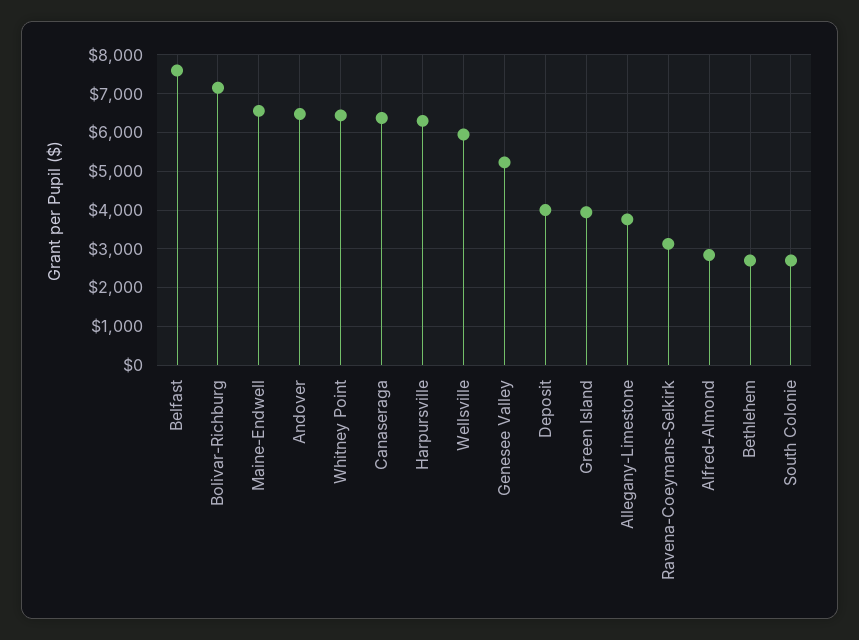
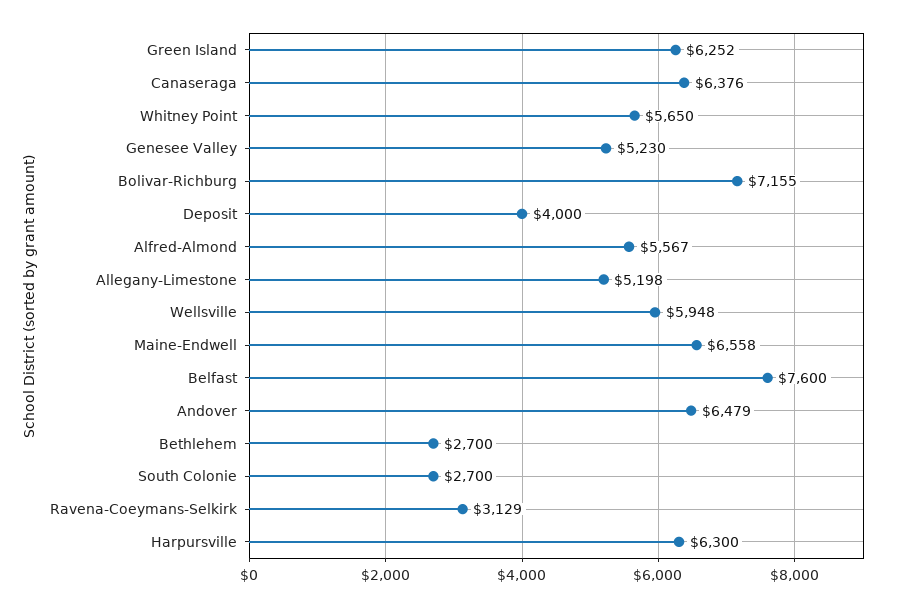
Whitney Point: 6400 -> 5650
Green Island: 4000 -> 6252
Allegany-Limestone: 3800 -> 5198
Alfred-Almond: 2800 -> 5567

